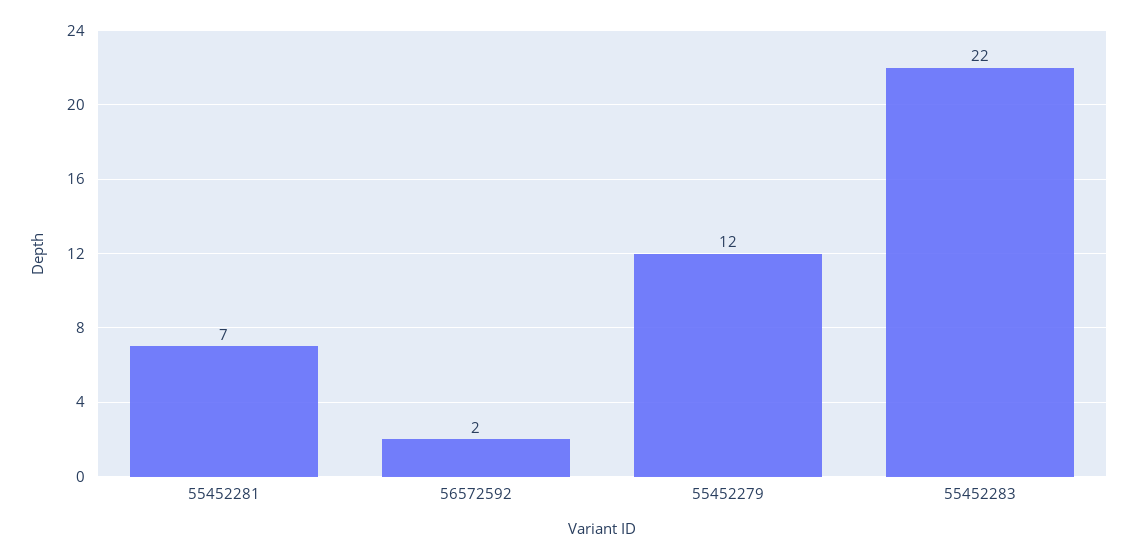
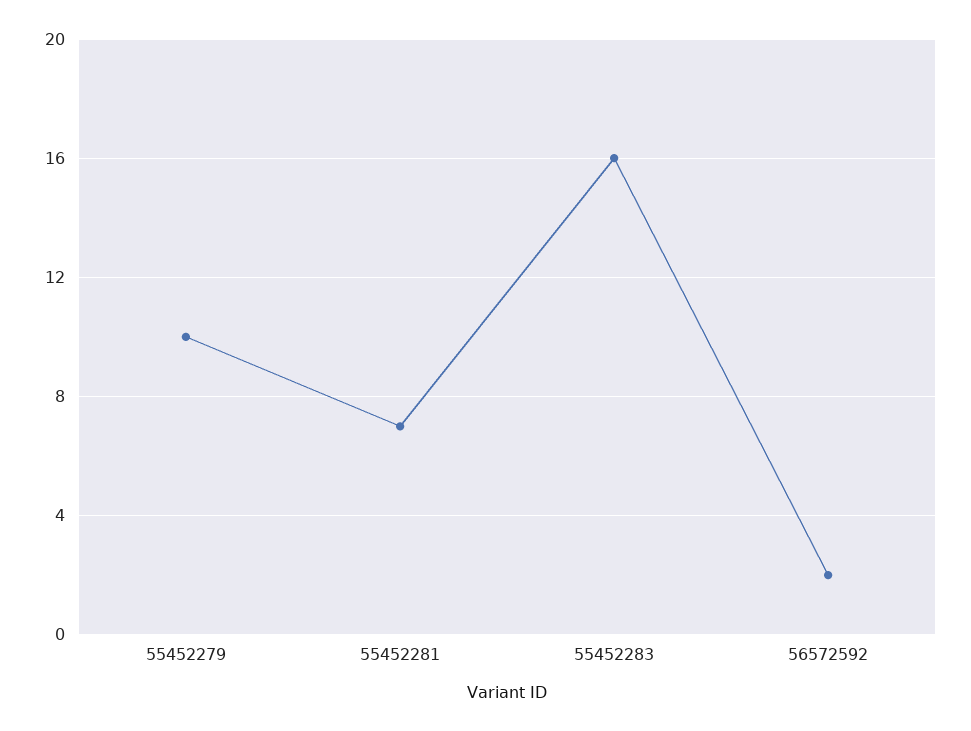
55452279: 12 -> 10
55452283: 22 -> 16

